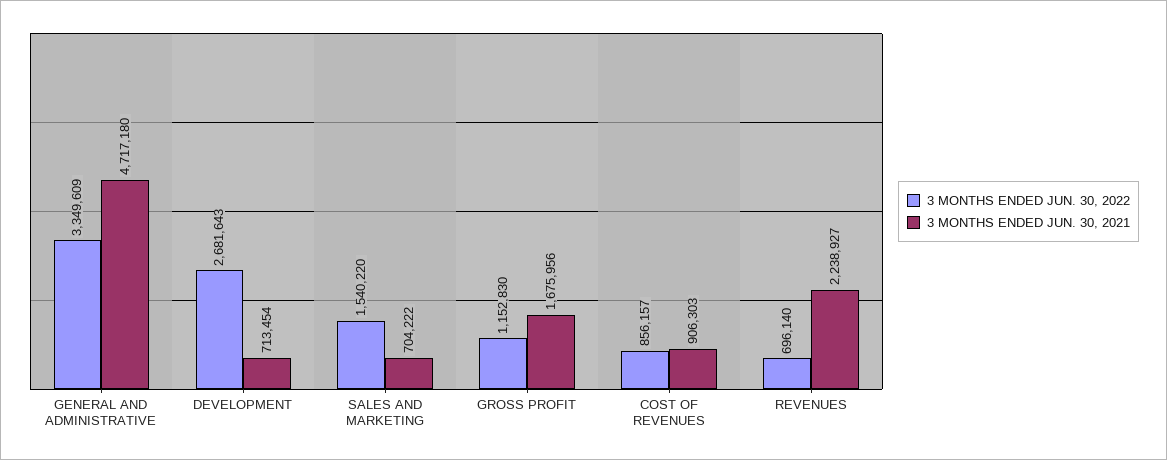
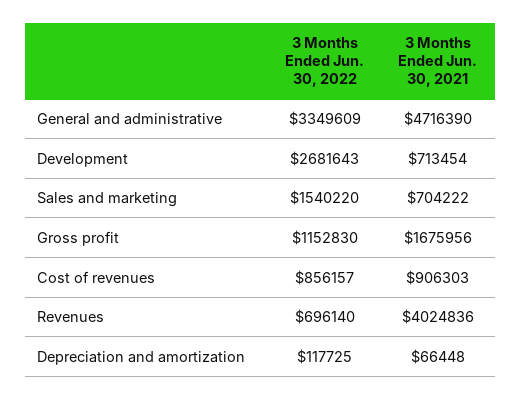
3 MONTHS ENDED JUN. 30, 2021, GENERAL AND ADMINISTRATIVE: 4717180 -> 4716390
3 MONTHS ENDED JUN. 30, 2021, REVENUES: 2238927 -> 4024836
3 MONTHS ENDED JUN. 30, 2022, Depreciation and amortization: none -> 117725
3 MONTHS ENDED JUN. 30, 2021, Depreciation and amortization: none -> 66448

